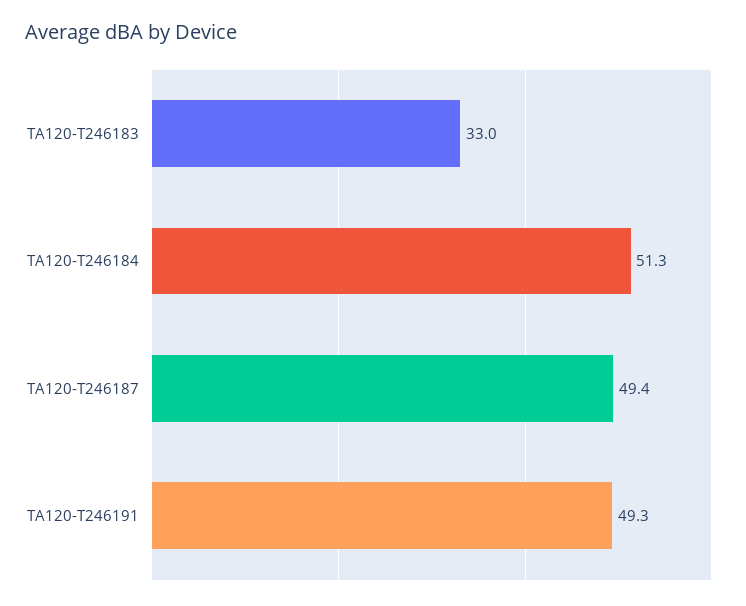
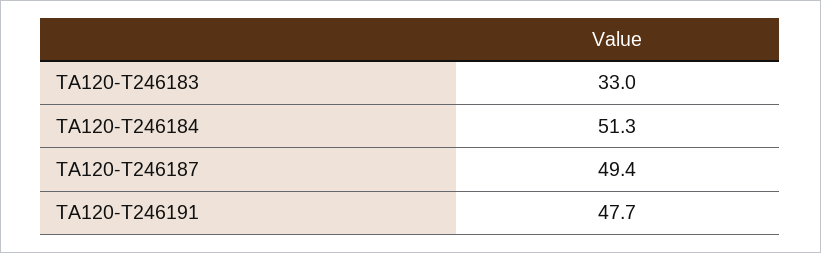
TA120-T246191: 49.3 -> 47.7

